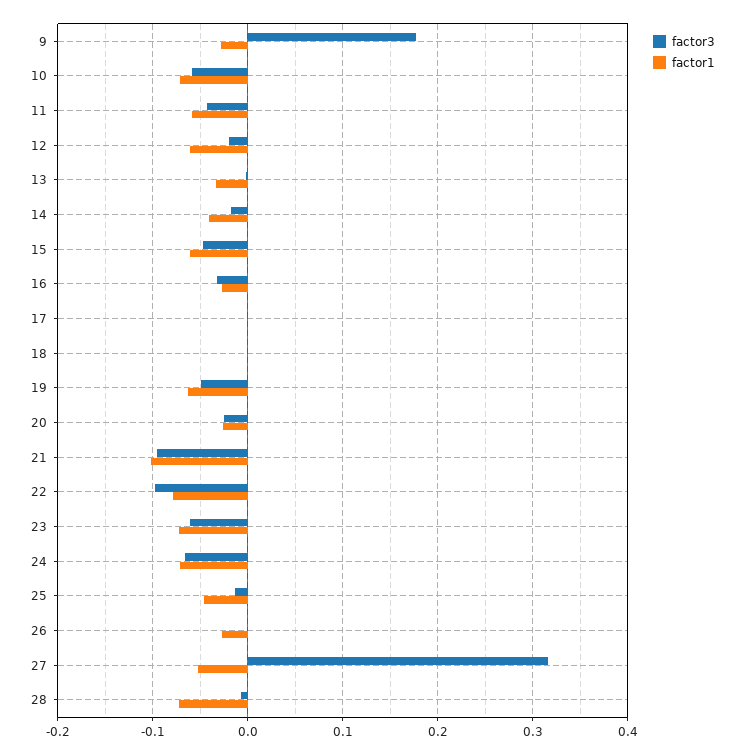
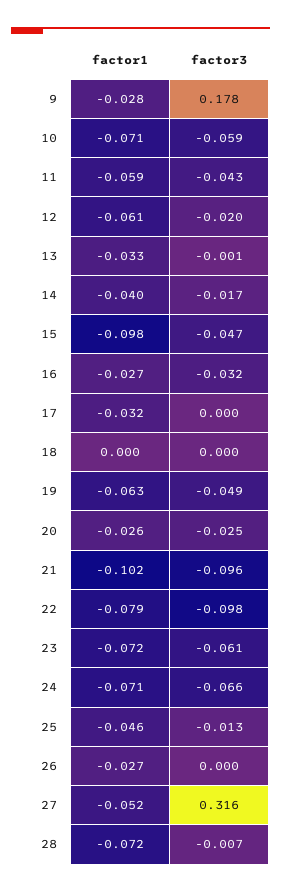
factor1, 15: -0.06 -> -0.098
factor1, 17: 0 -> -0.032

